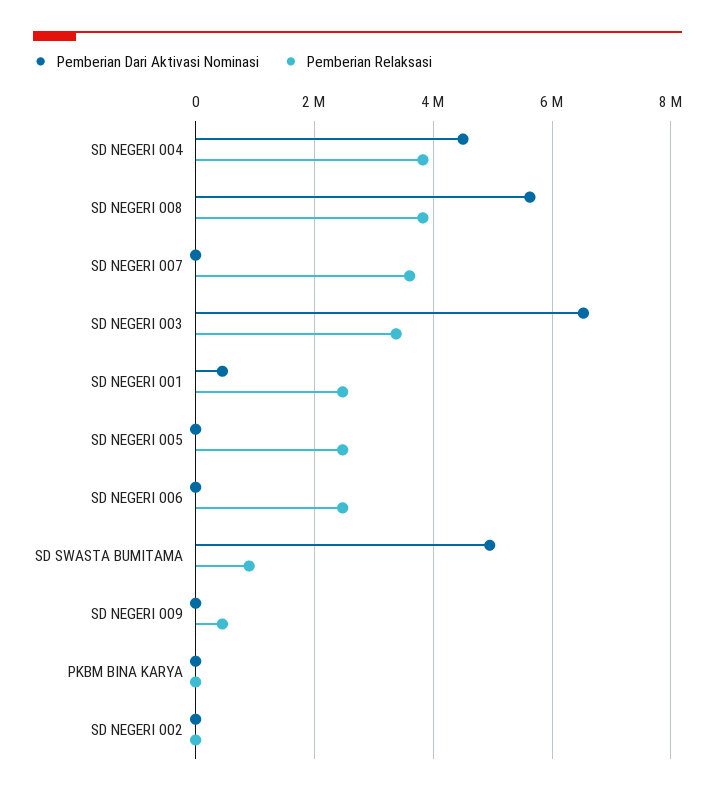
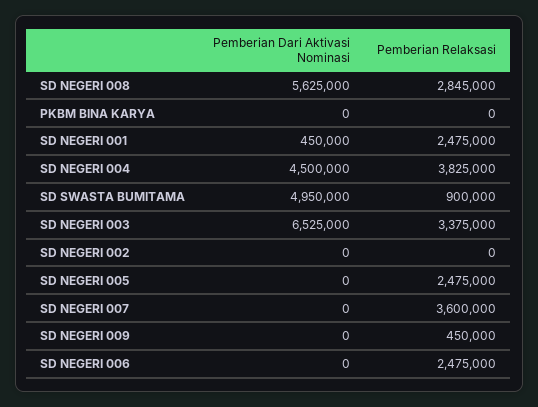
Pemberian Relaksasi, SD NEGERI 008: 3800000 -> 2845000

